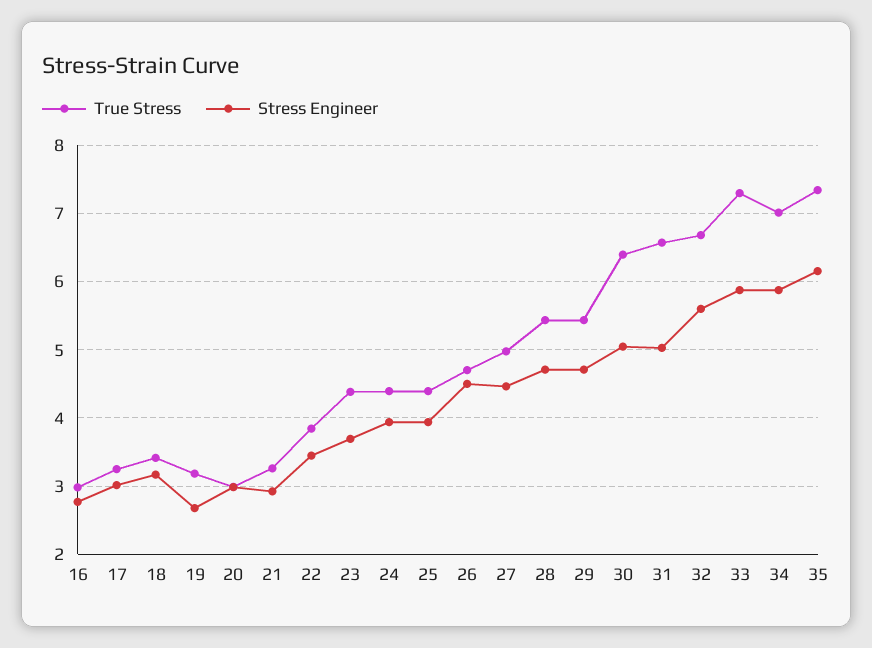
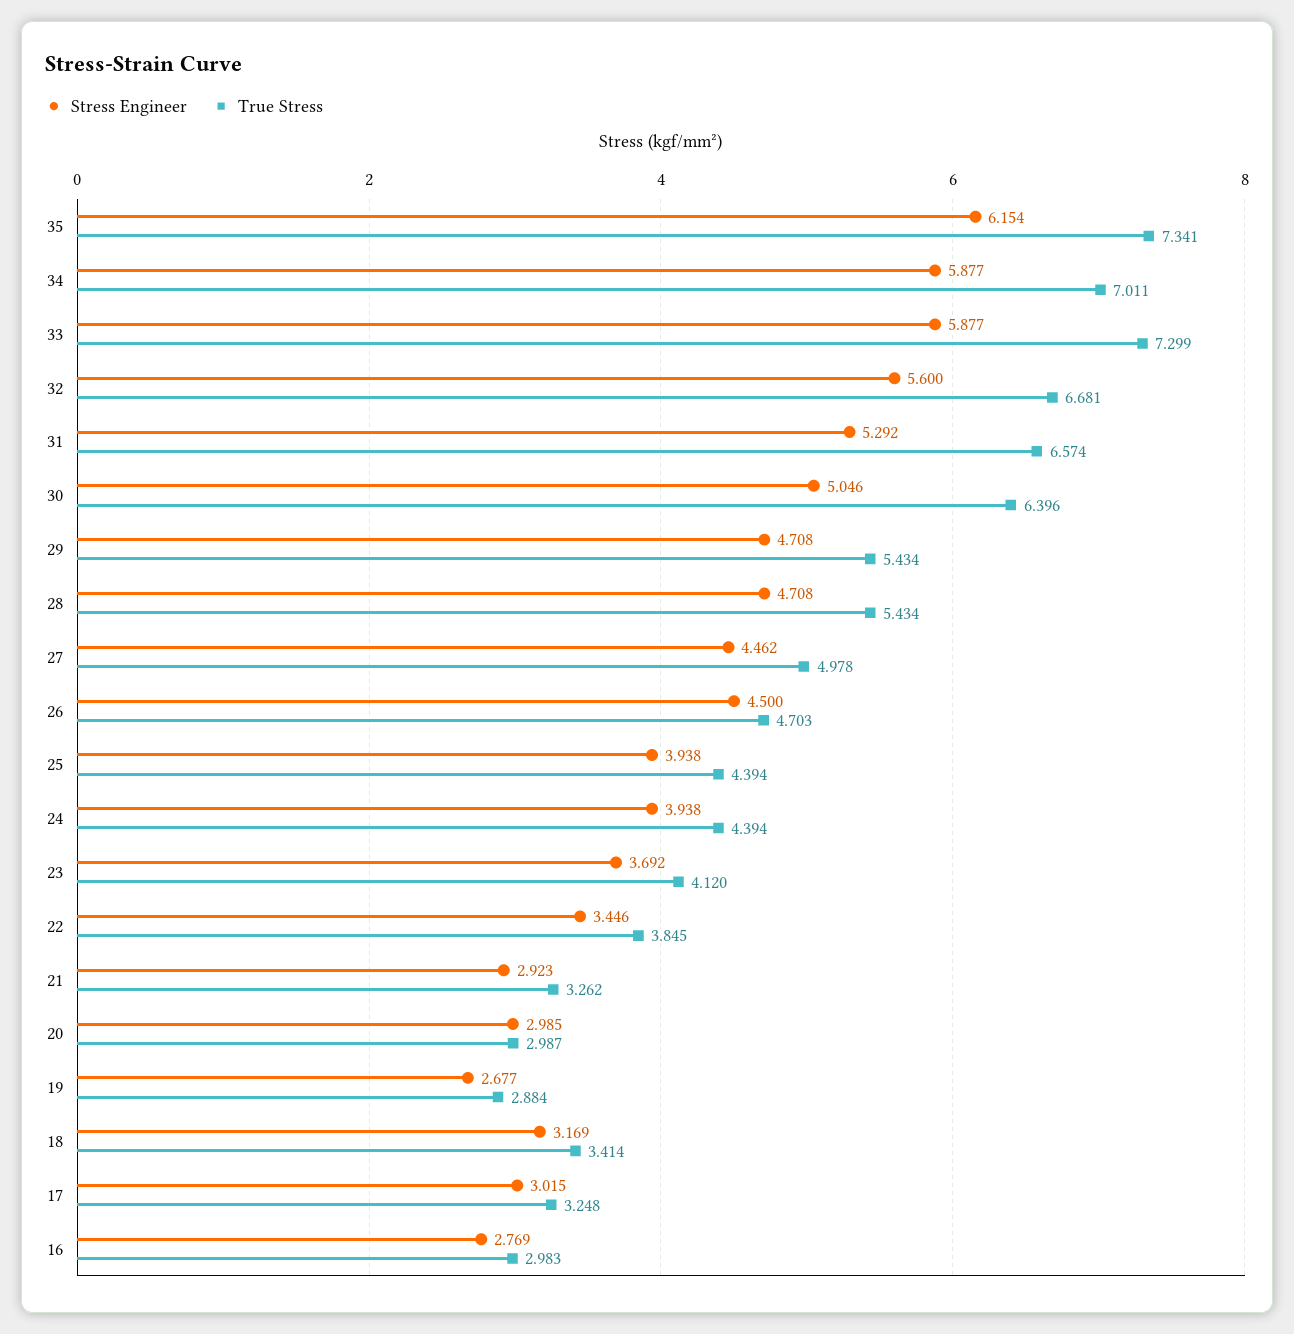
True Stress, 19: 3.2 -> 2.884
True Stress, 23: 4.4 -> 4.12
Stress Engineer, 31: 5 -> 5.292

